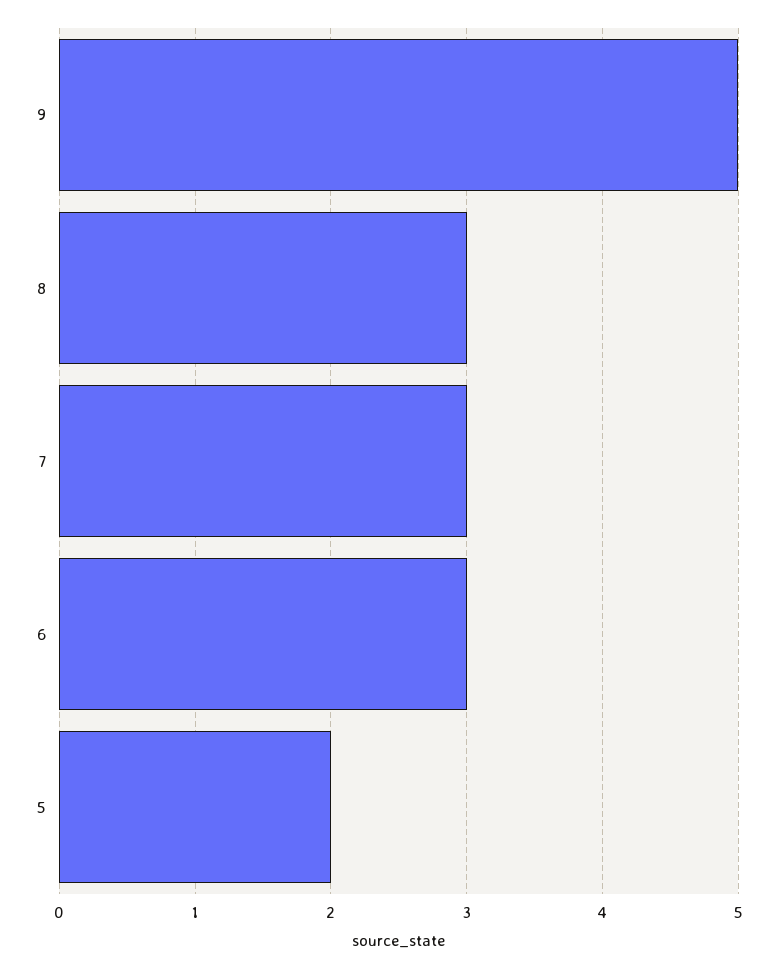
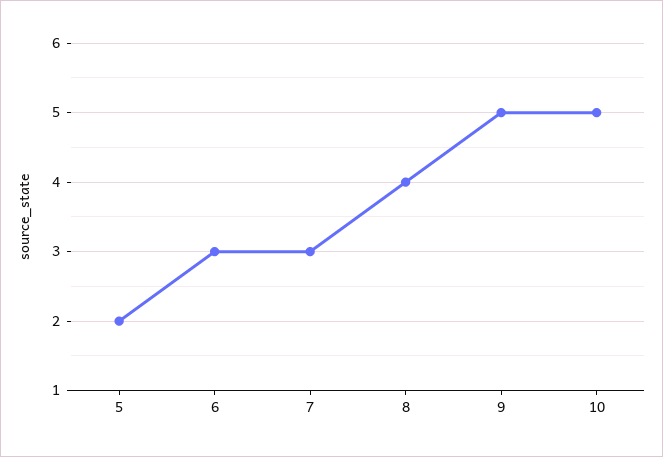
8: 3 -> 4
10: none -> 5

